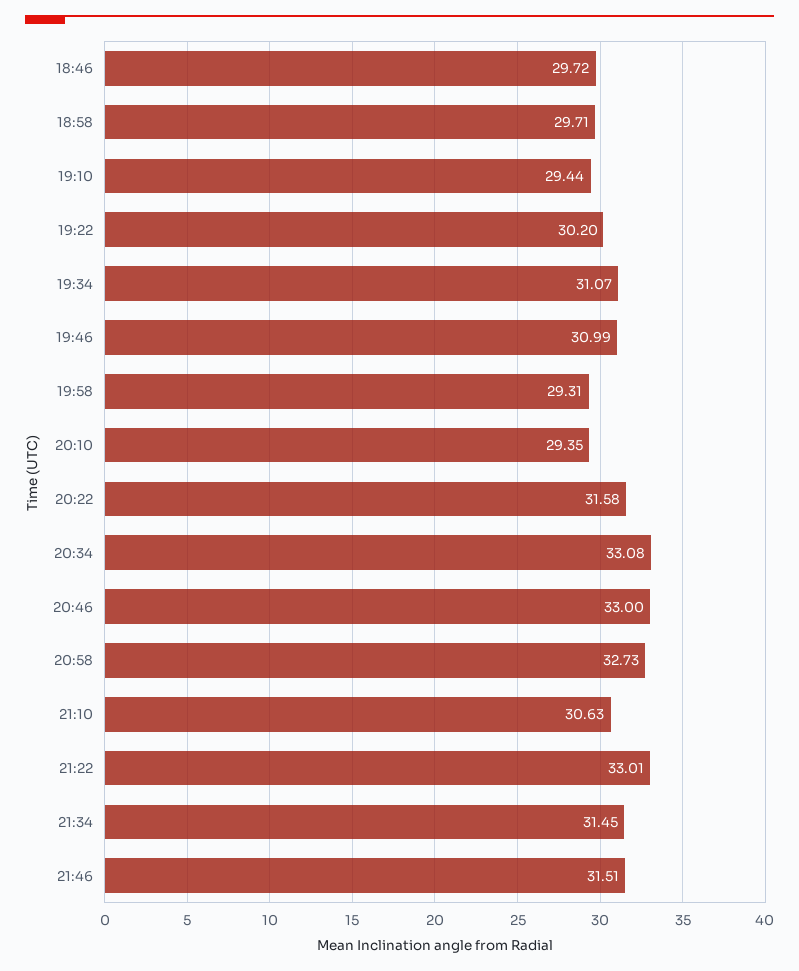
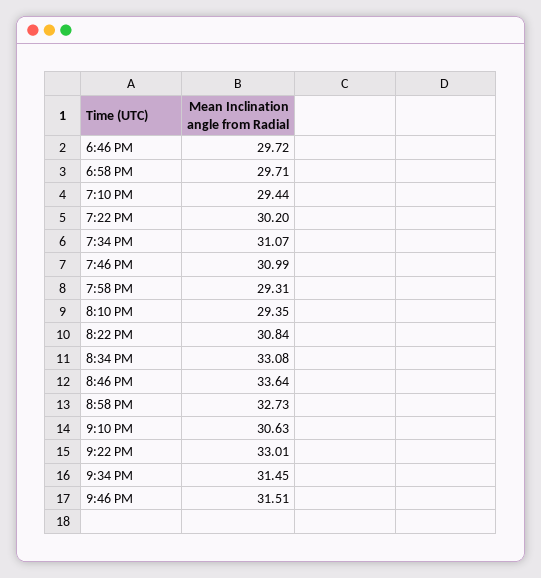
20:22: 31.58 -> 30.84
20:46: 33 -> 33.64

